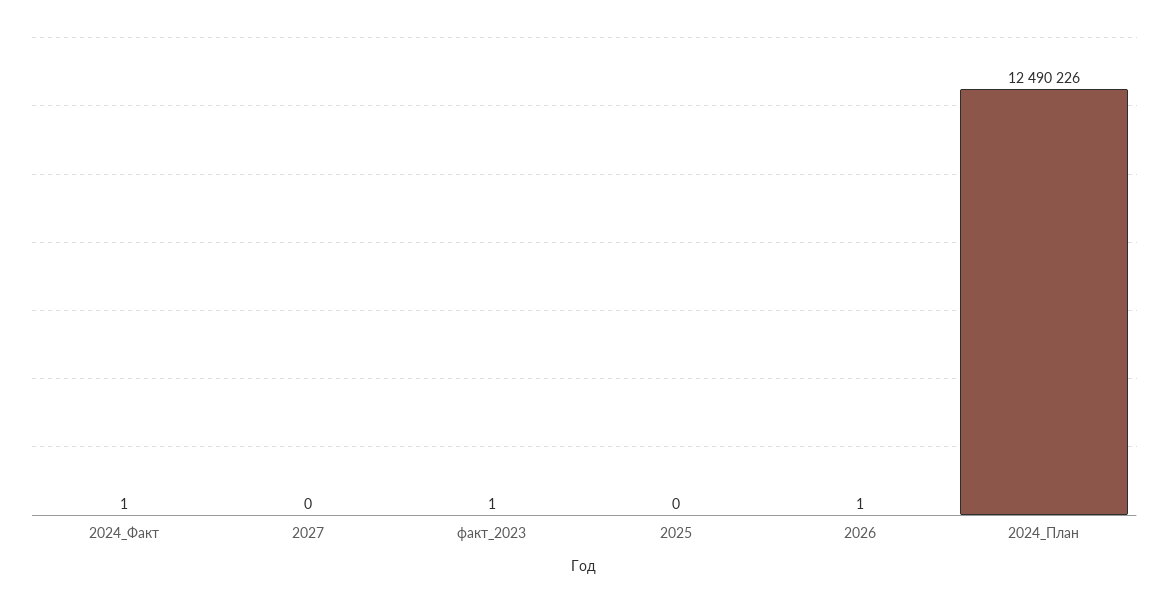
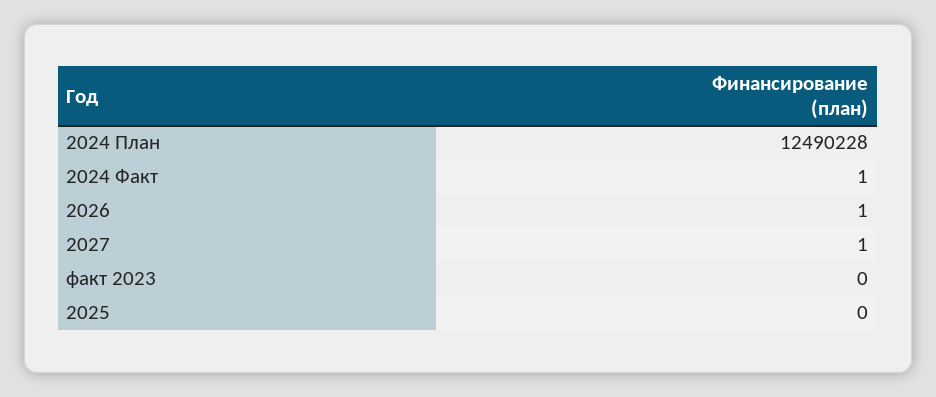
2027: 0 -> 1
факт_2023: 1 -> 0
2024_План: 12490226 -> 12490228

